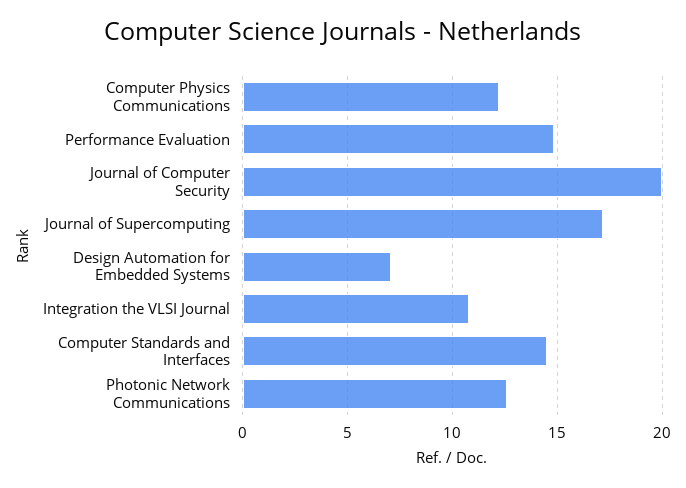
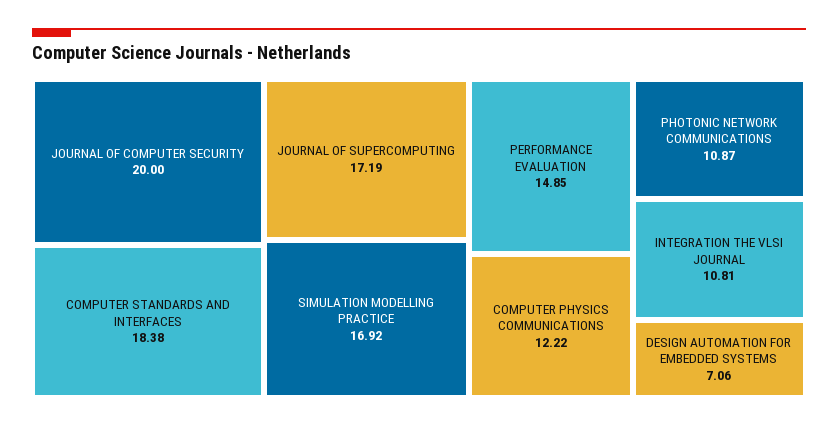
Computer Standards and Interfaces: 14.5 -> 18.38
Photonic Network Communications: 12.5 -> 10.87
SIMULATION MODELLING PRACTICE: none -> 16.92

